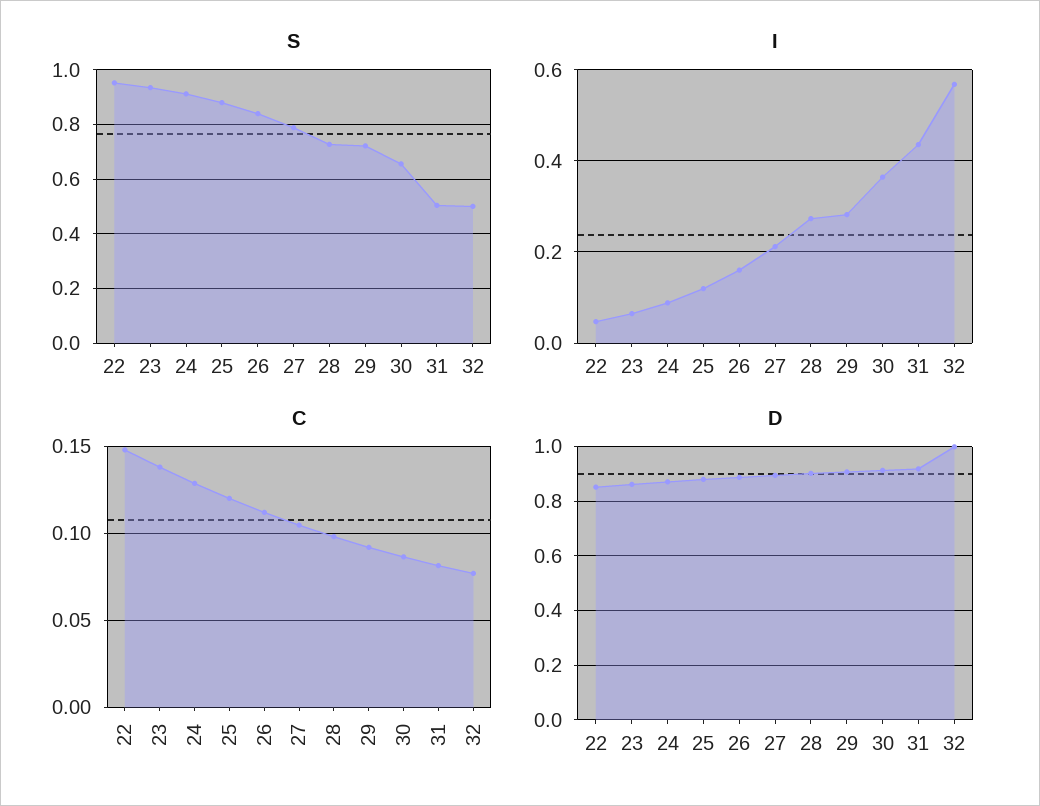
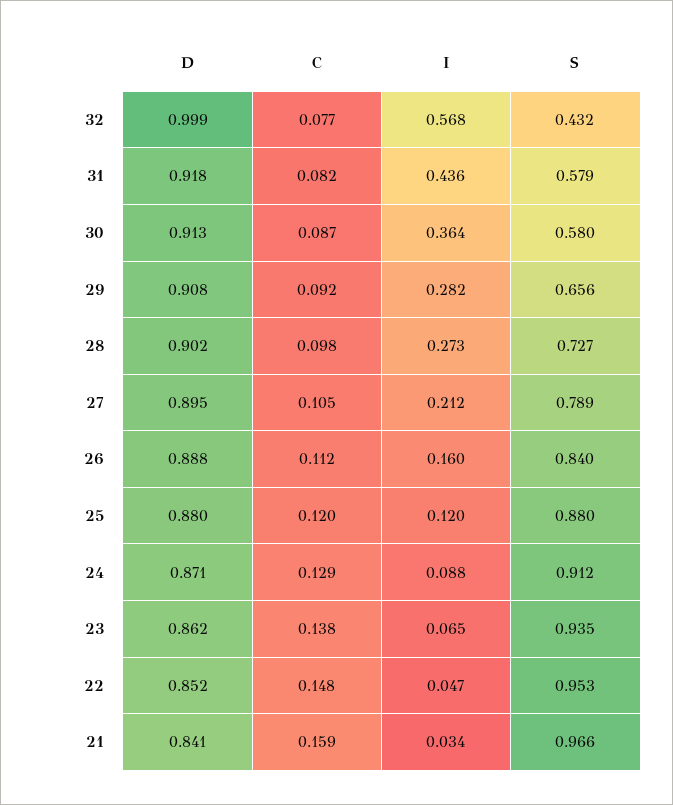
S, 29: 0.725 -> 0.656
S, 30: 0.65 -> 0.58
S, 31: 0.5 -> 0.579
S, 32: 0.5 -> 0.432
D, 21: none -> 0.841
C, 21: none -> 0.159
I, 21: none -> 0.034
S, 21: none -> 0.966

